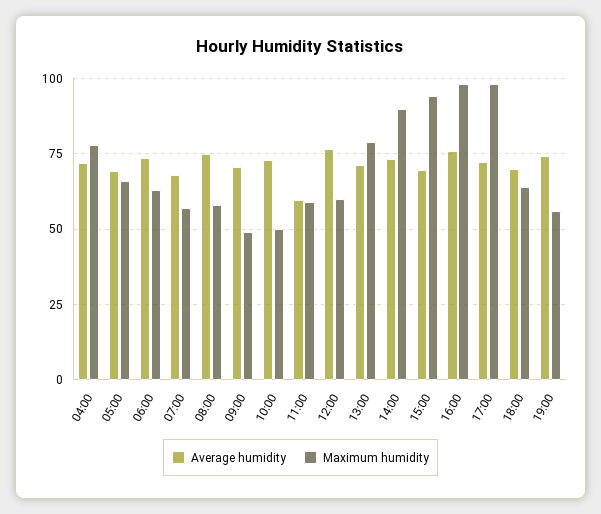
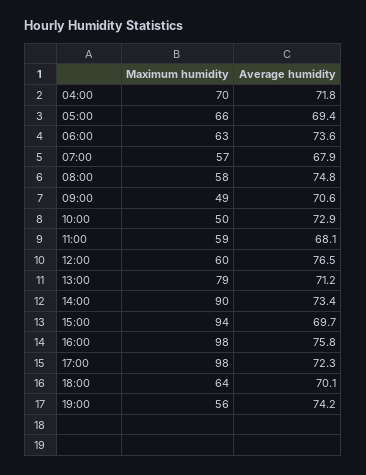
Maximum humidity, 04:00: 77.5 -> 70
Average humidity, 11:00: 60 -> 68.1

